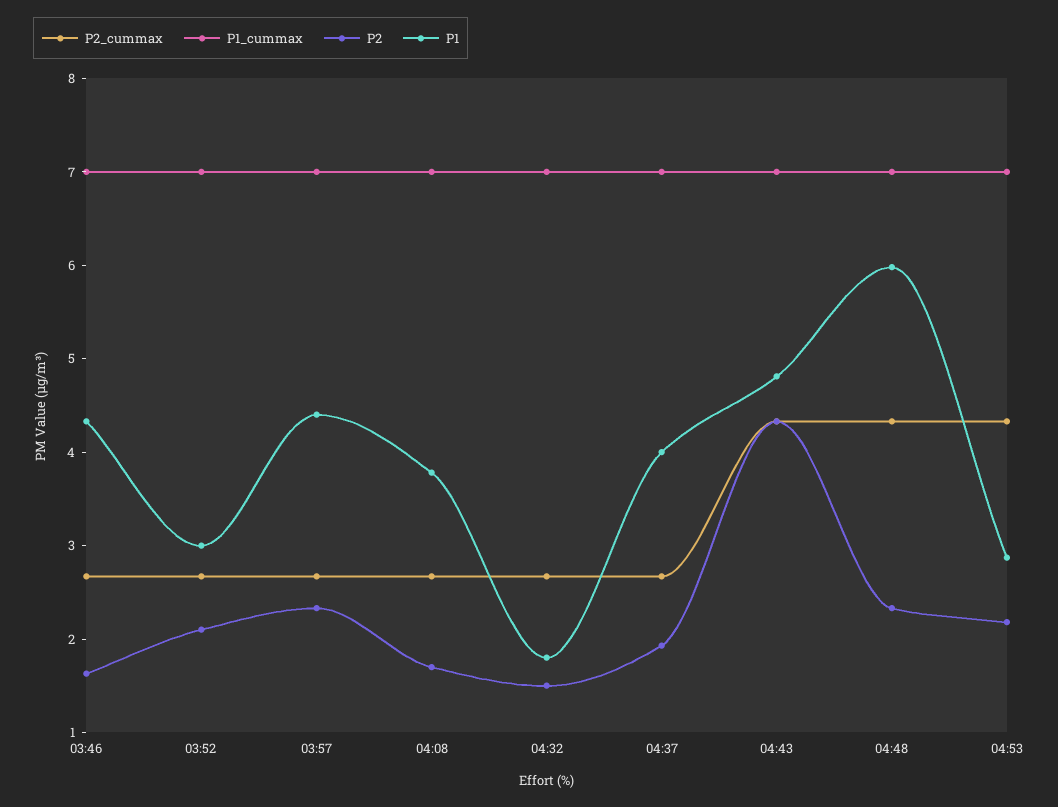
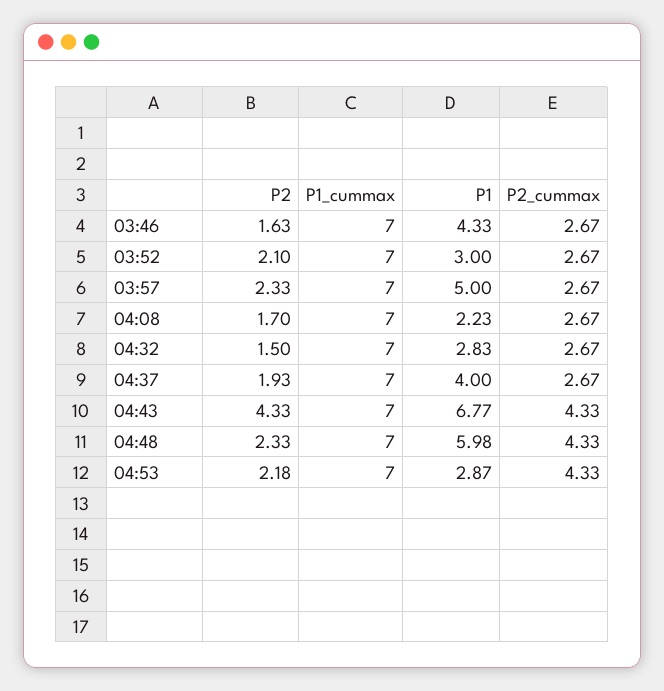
P1, 03:57: 4.4 -> 5
P1, 04:08: 3.8 -> 2.23
P1, 04:32: 1.8 -> 2.83
P1, 04:43: 4.8 -> 6.77

